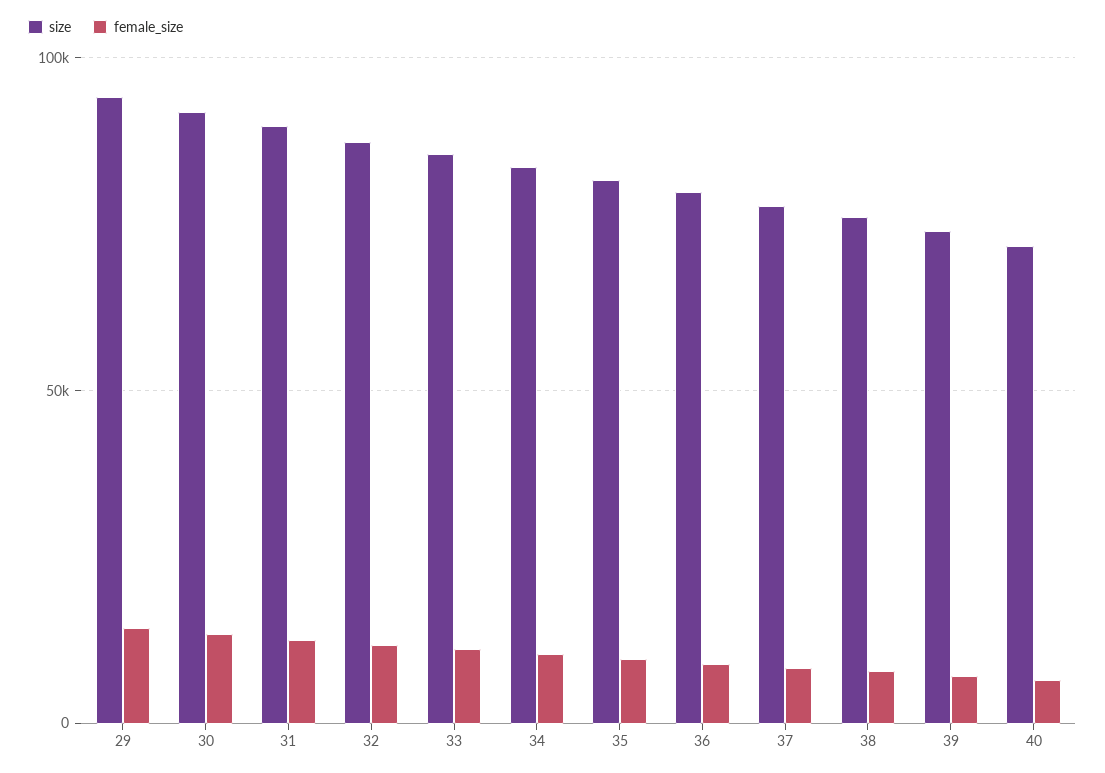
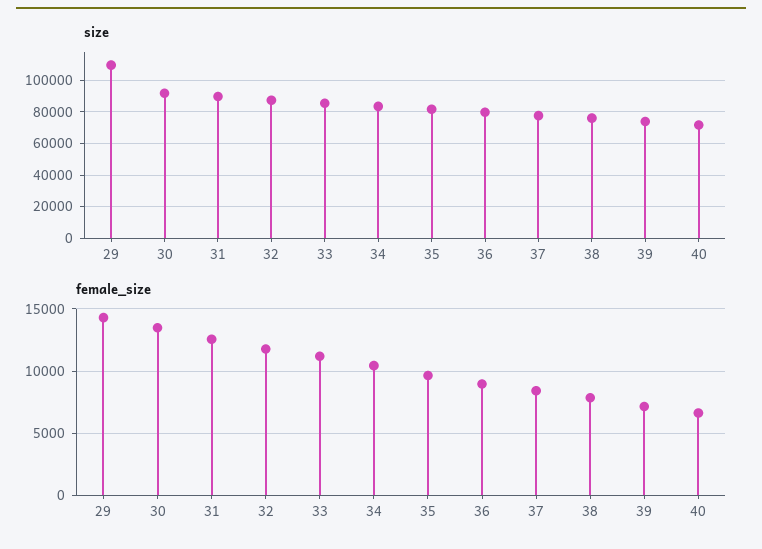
size, 29: 95000 -> 110000

